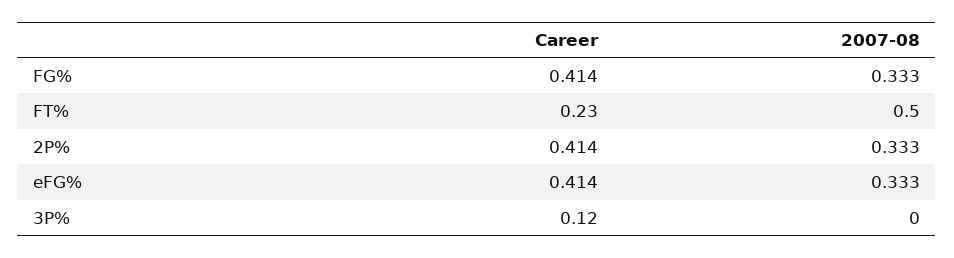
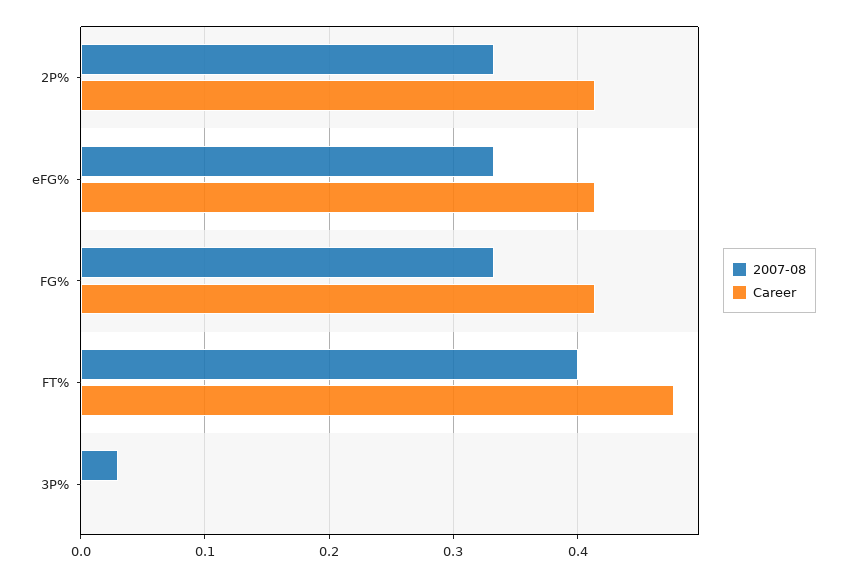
Career, FT%: 0.23 -> 0.48
2007-08, FT%: 0.5 -> 0.4
Career, 3P%: 0.12 -> 0
2007-08, 3P%: 0 -> 0.03

